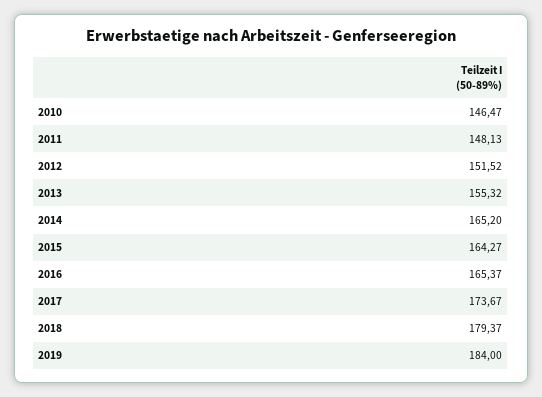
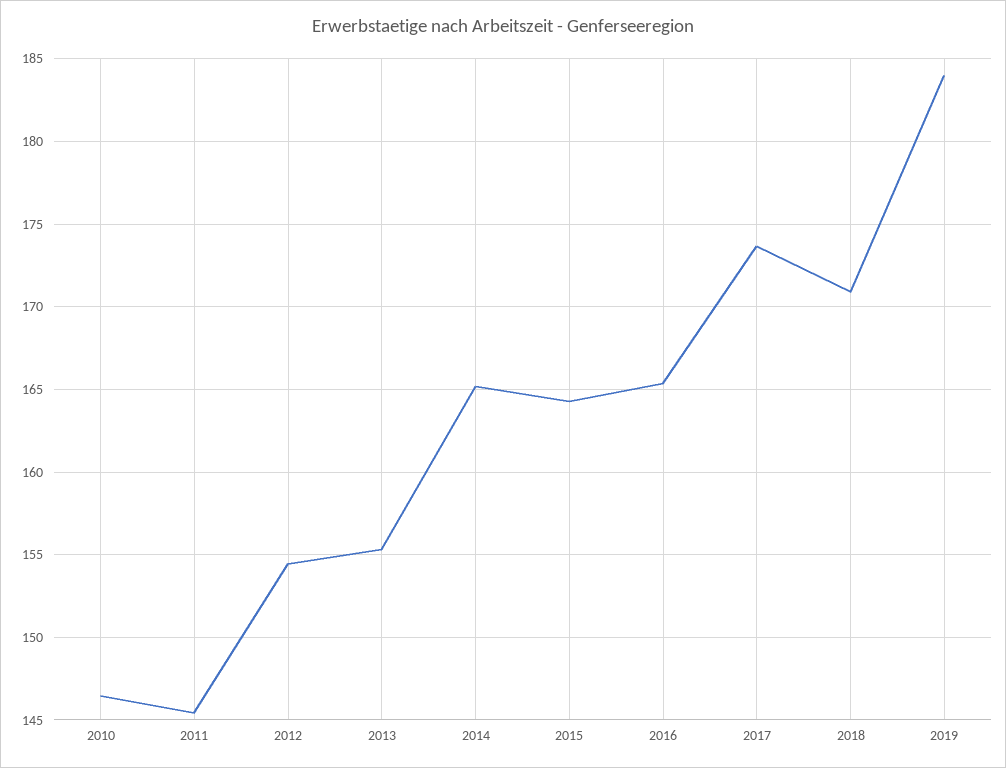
2011: 148.13 -> 145.5
2012: 151.52 -> 154.5
2018: 179.37 -> 171

